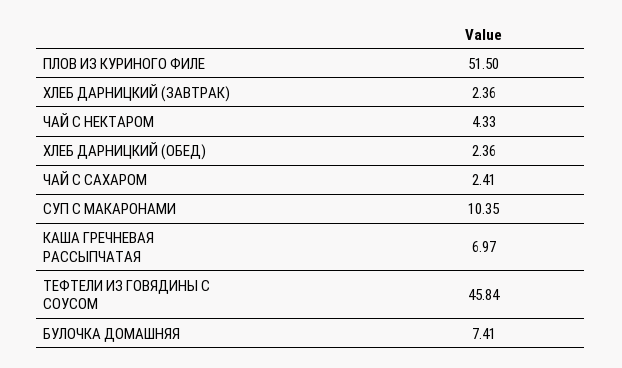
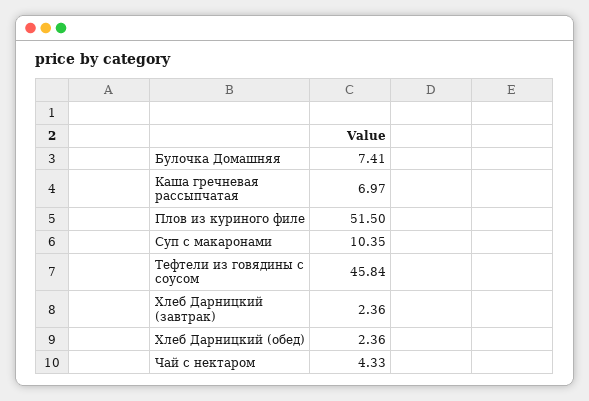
ЧАЙ С САХАРОМ: 2.41 -> none

